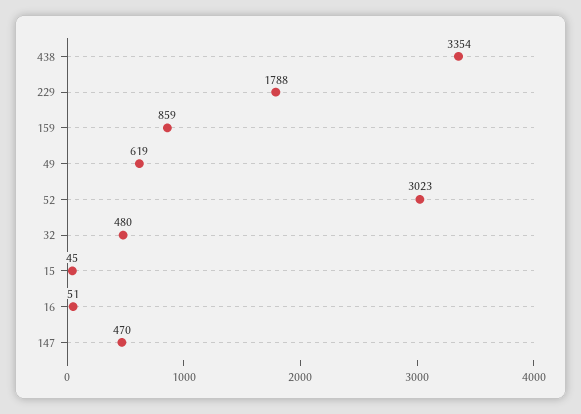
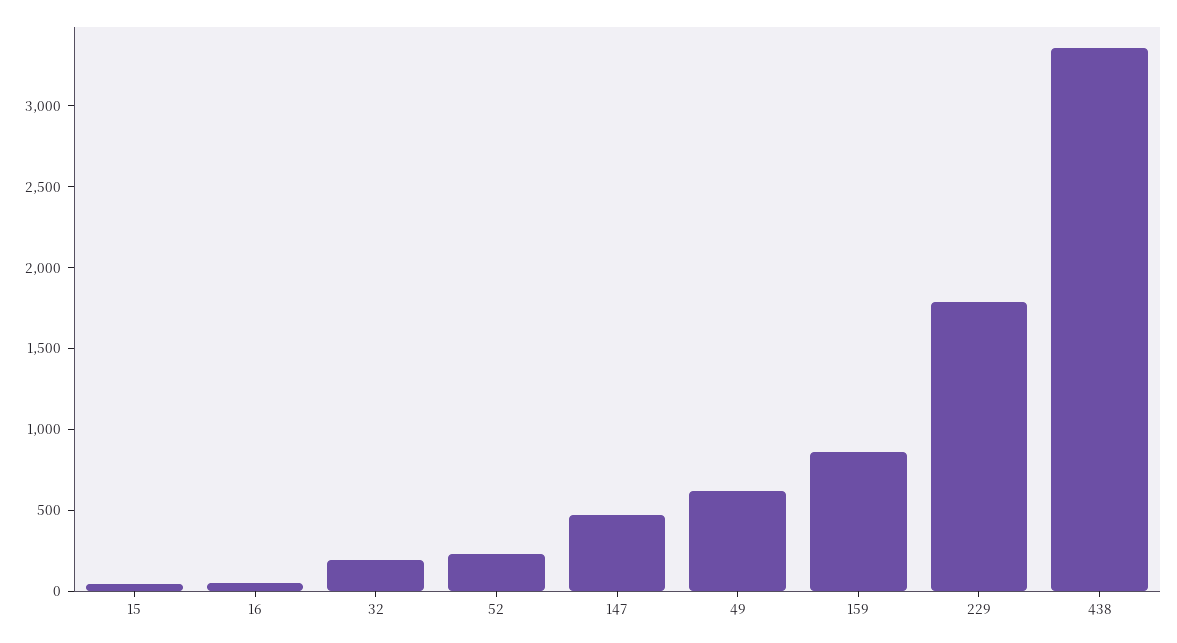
52: 3023 -> 200
32: 480 -> 200

